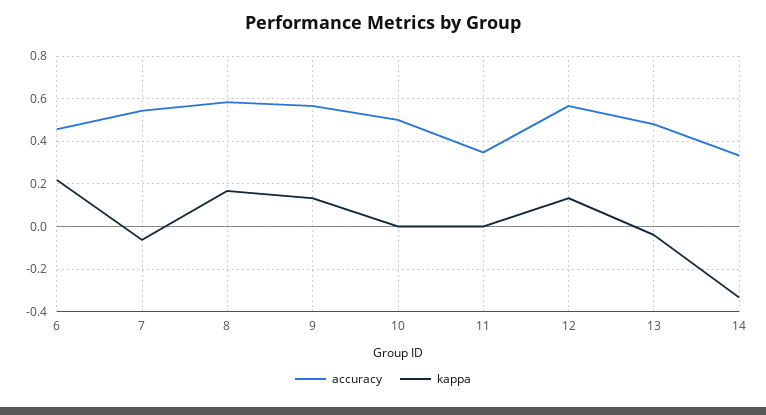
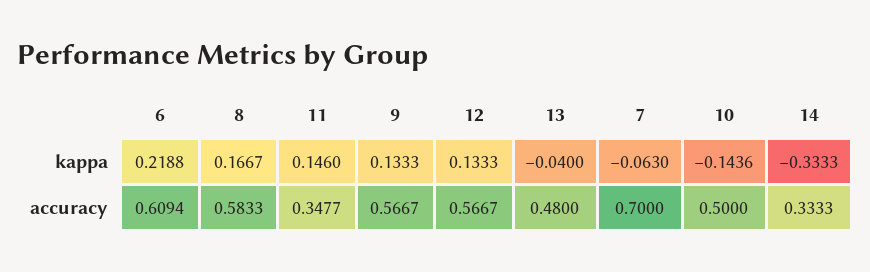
accuracy, 6: 0.45 -> 0.6094
accuracy, 7: 0.55 -> 0.7
kappa, 10: 0 -> -0.1436
kappa, 11: 0 -> 0.146

